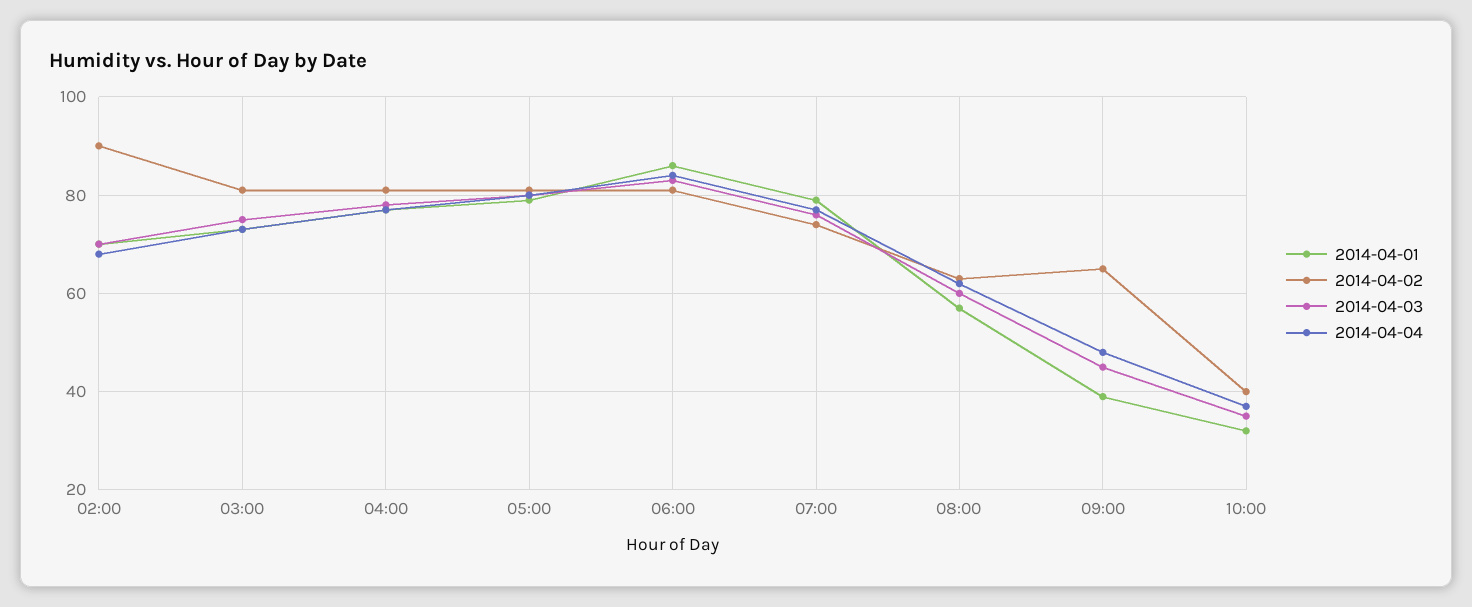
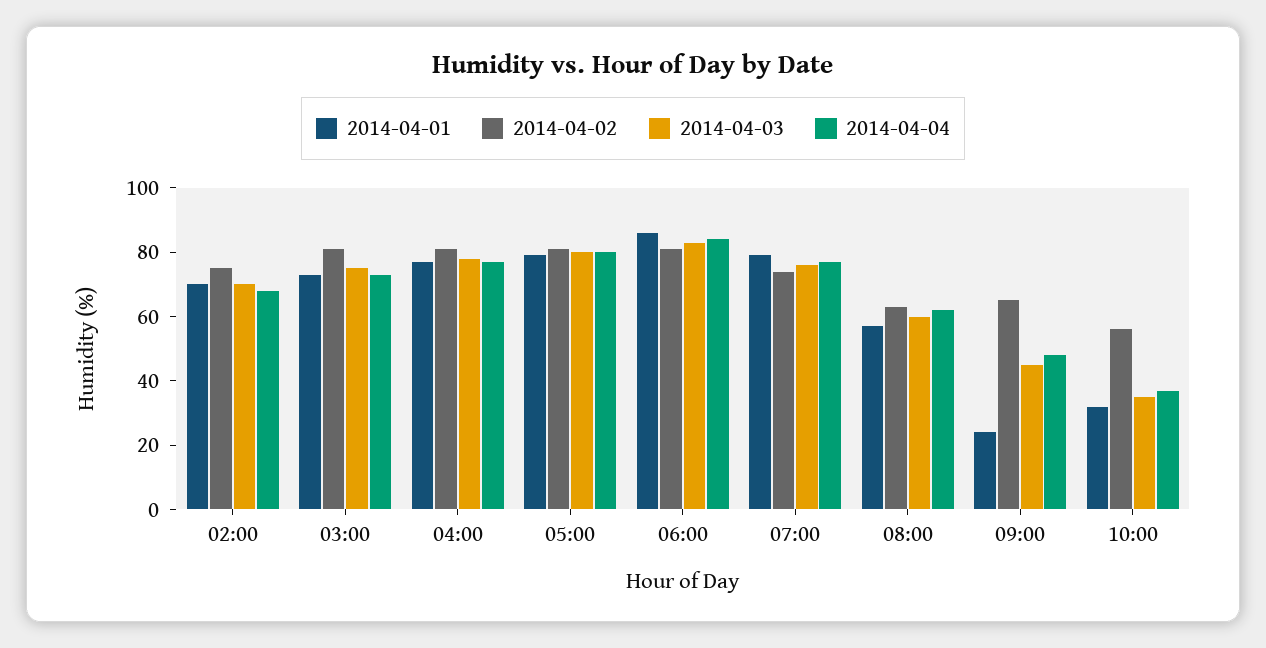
2014-04-02, 02:00: 90 -> 75
2014-04-01, 09:00: 40 -> 25
2014-04-02, 10:00: 40 -> 55

